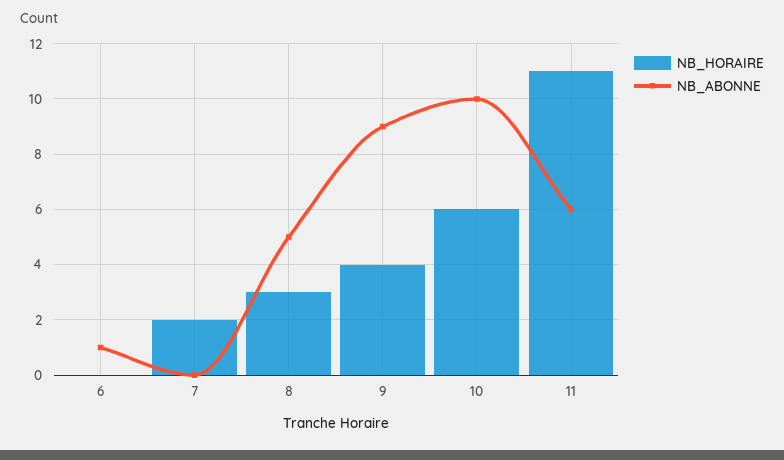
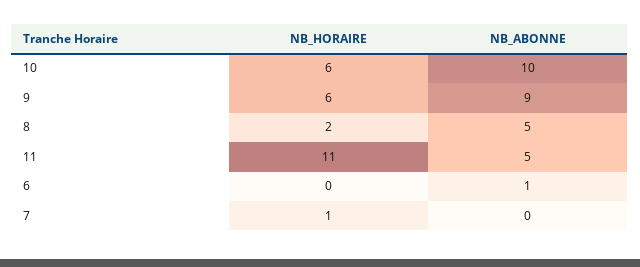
NB_HORAIRE, 7: 2 -> 1
NB_HORAIRE, 8: 3 -> 2
NB_HORAIRE, 9: 4 -> 6
NB_ABONNE, 11: 6 -> 5

